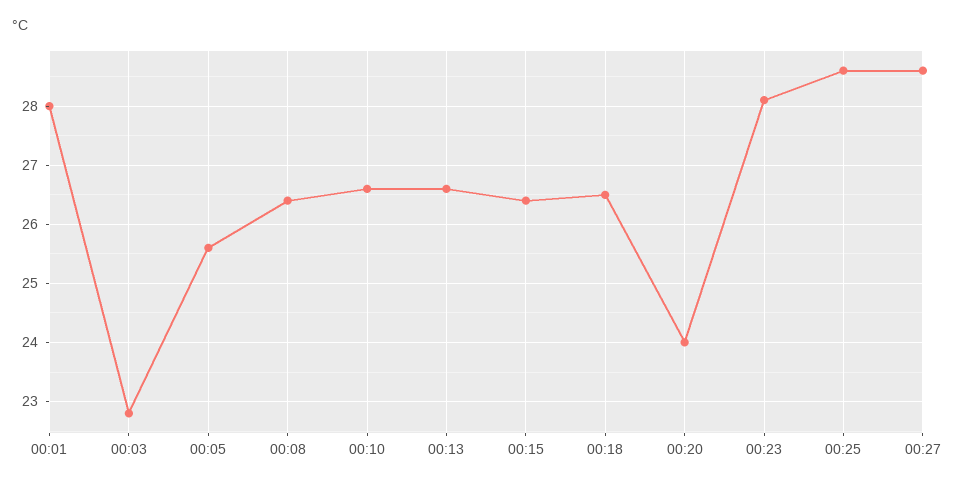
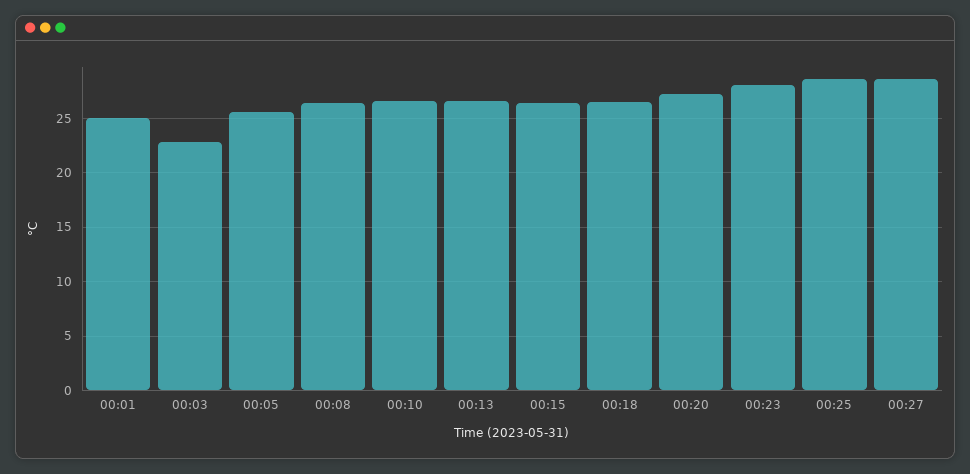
00:01: 28 -> 25
00:20: 24 -> 27

